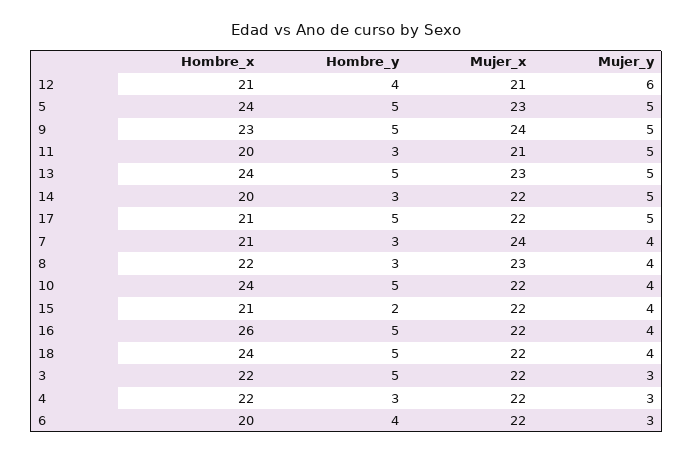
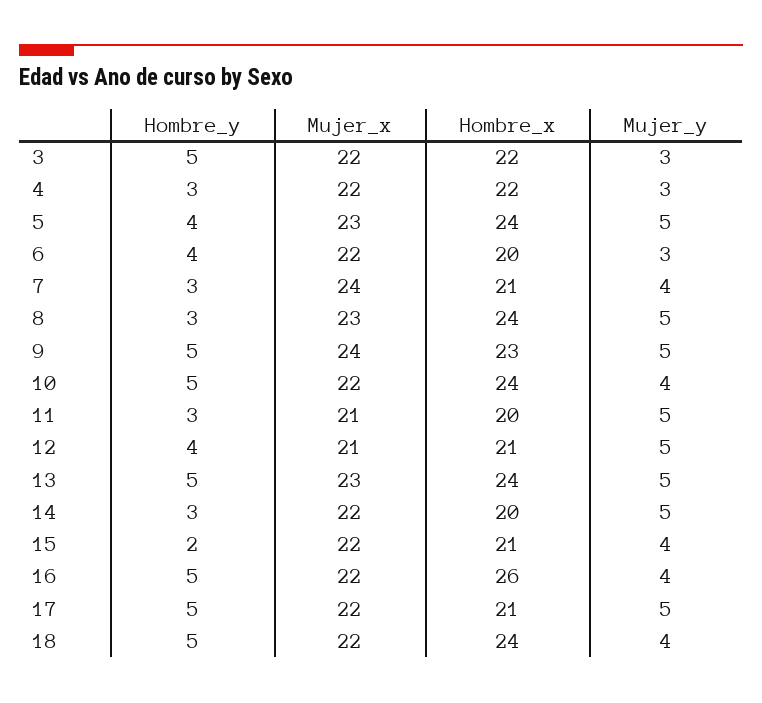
Mujer_y, 12: 6 -> 5
Hombre_y, 5: 5 -> 4
Hombre_x, 8: 22 -> 24
Mujer_y, 8: 4 -> 5

